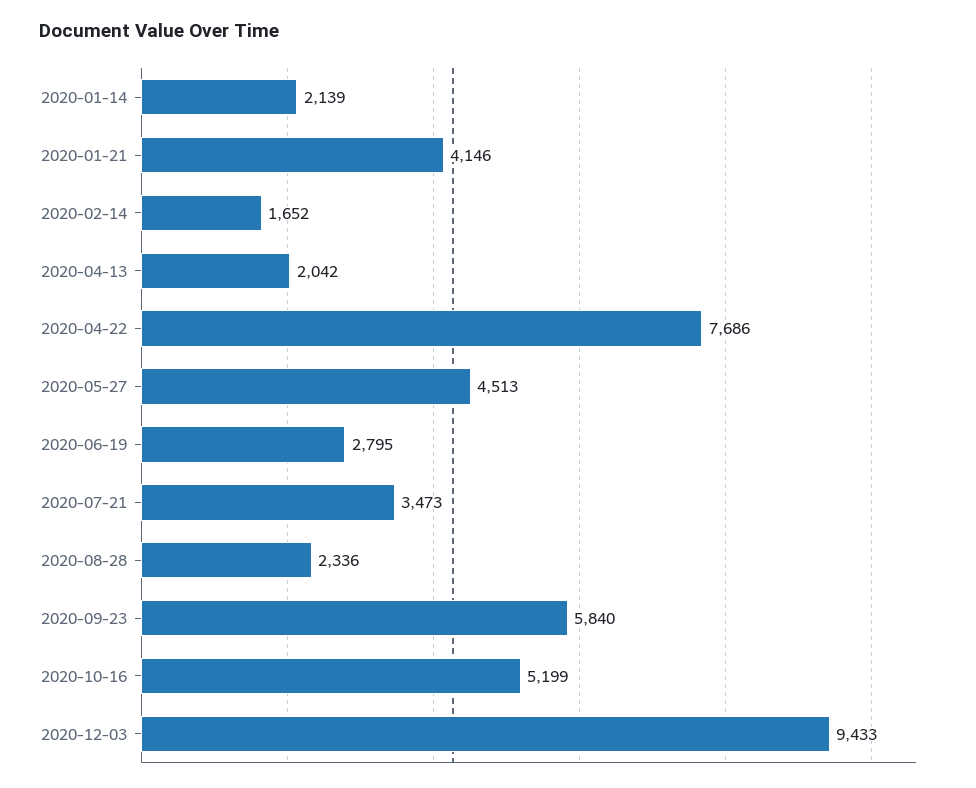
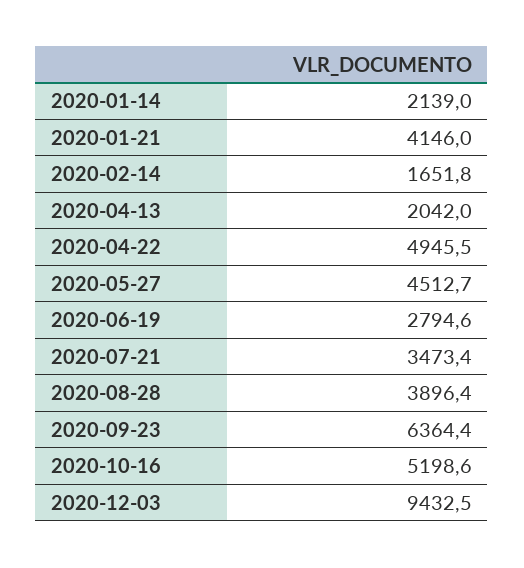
2020-04-22: 7686 -> 4945.5
2020-08-28: 2336 -> 3896.4
2020-09-23: 5840 -> 6364.4

